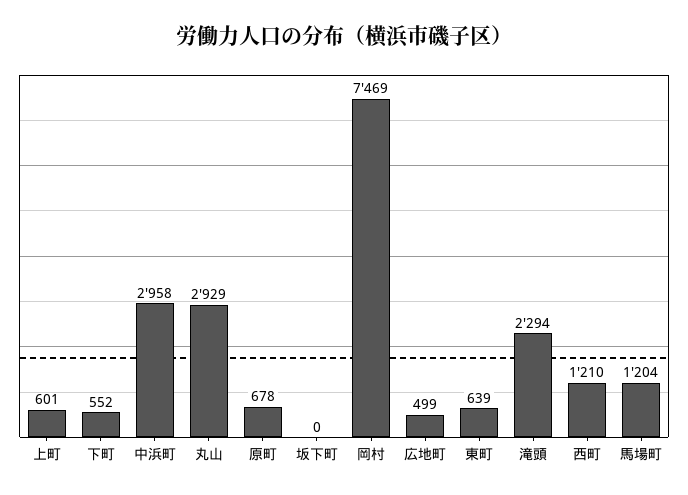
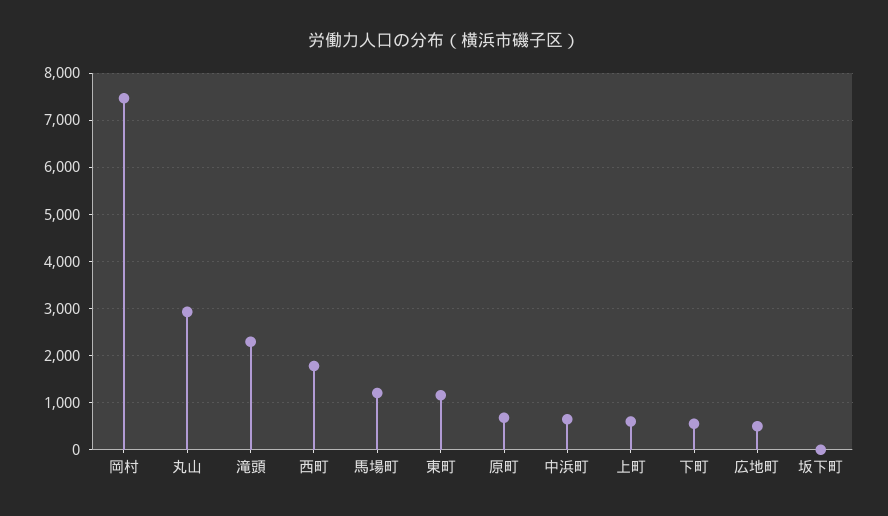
中浜町: 2958 -> 600
東町: 639 -> 1200
西町: 1210 -> 1800

